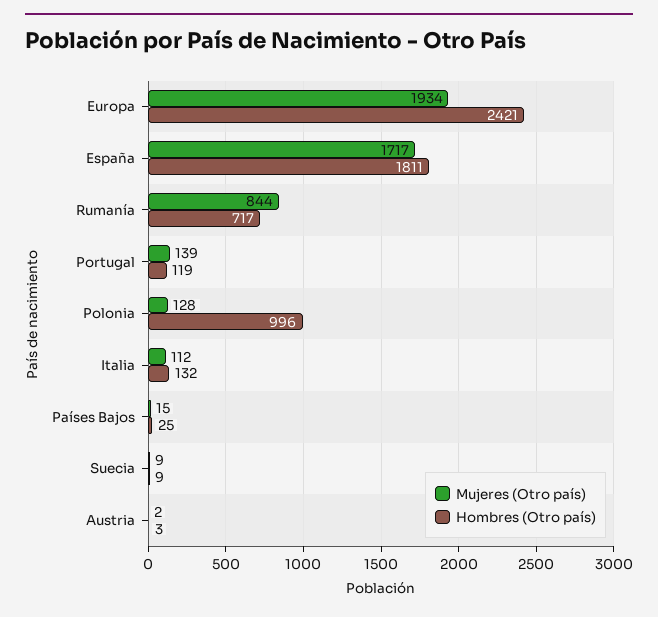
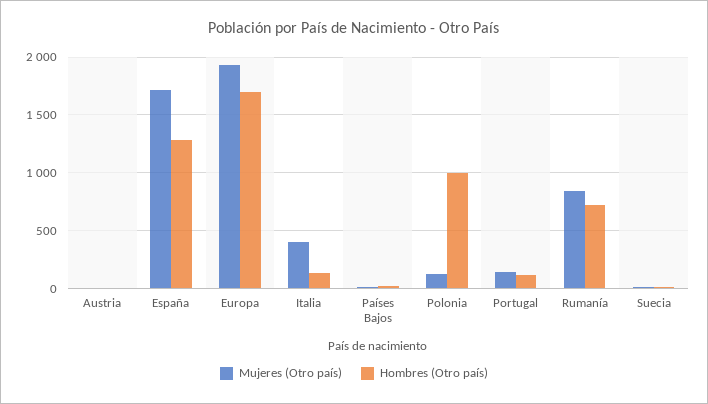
Hombres (Otro país), Europa: 2421 -> 1700
Hombres (Otro país), España: 1811 -> 1300
Mujeres (Otro país), Italia: 112 -> 400

